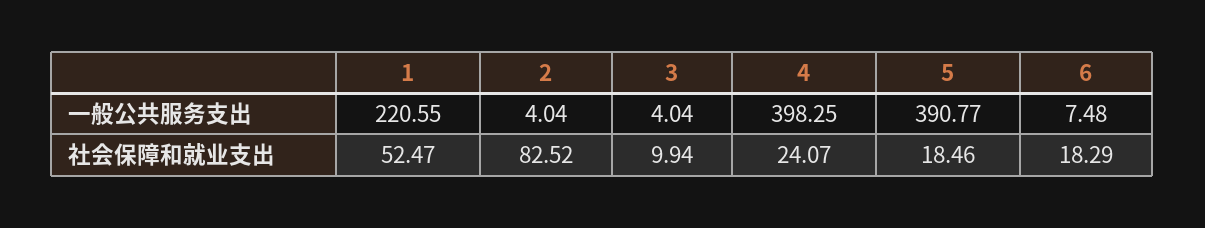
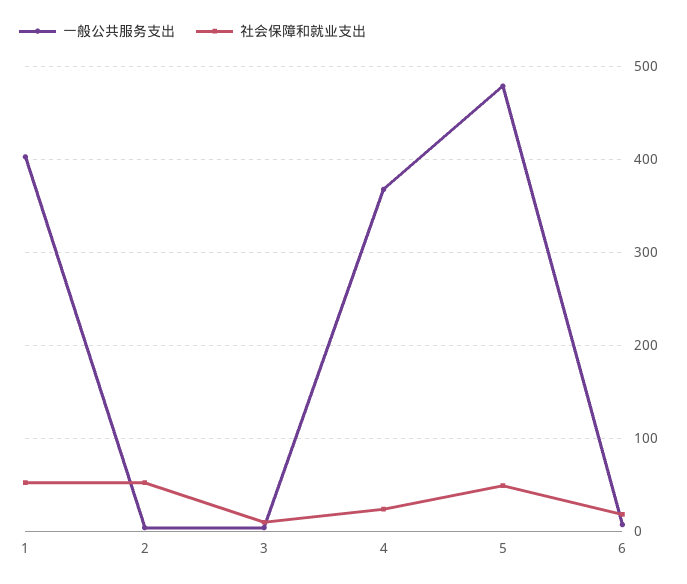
一般公共服务支出, 1: 220.55 -> 400
一般公共服务支出, 4: 398.25 -> 370
一般公共服务支出, 5: 390.77 -> 480
社会保障和就业支出, 2: 82.52 -> 50
社会保障和就业支出, 5: 18.46 -> 50

